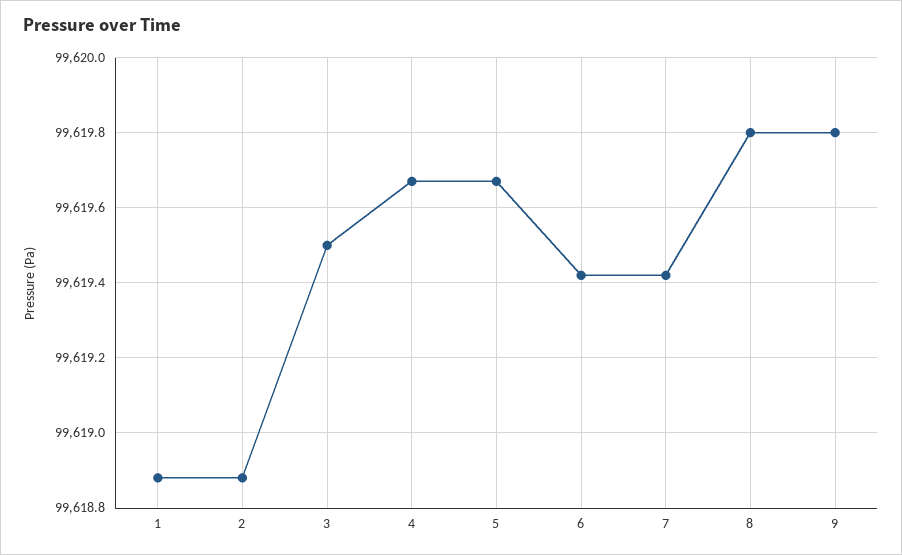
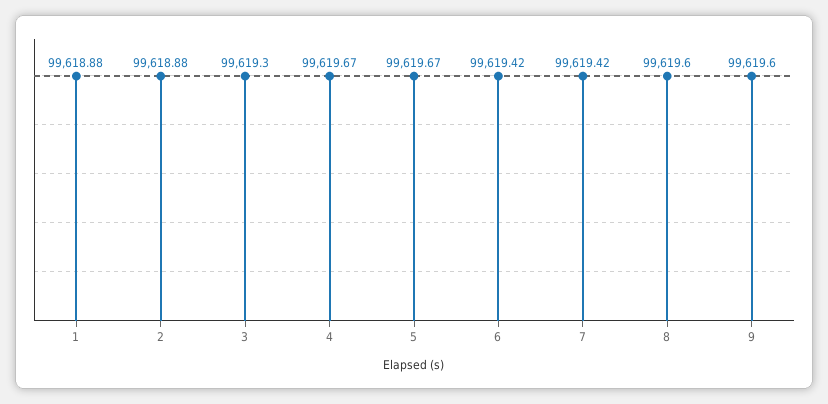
3: 99619.5 -> 99619.3
8: 99619.8 -> 99619.6
9: 99619.8 -> 99619.6

